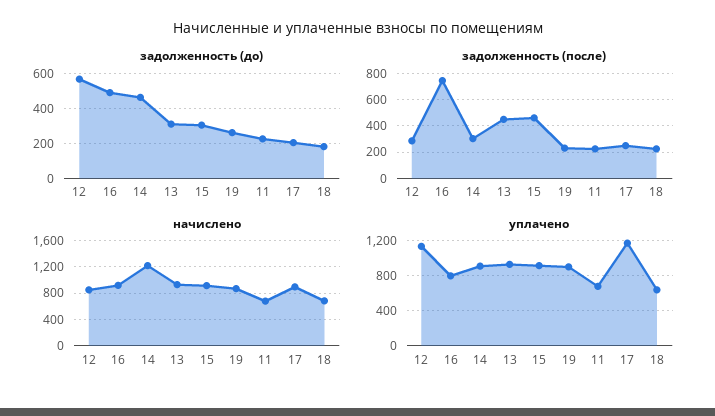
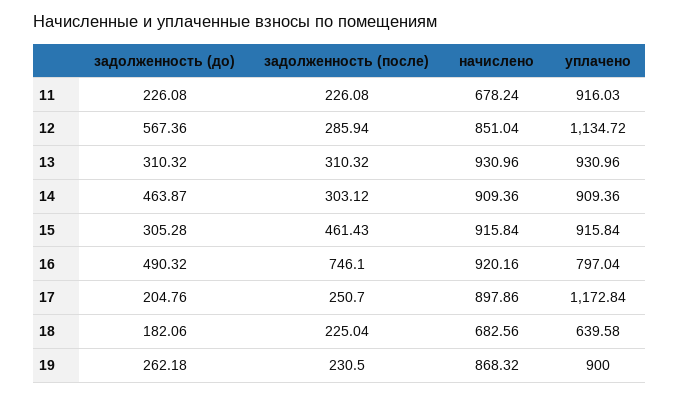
задолженность (после), 13: 450 -> 310.32
начислено, 14: 1200 -> 909.36
уплачено, 11: 700 -> 916.03

